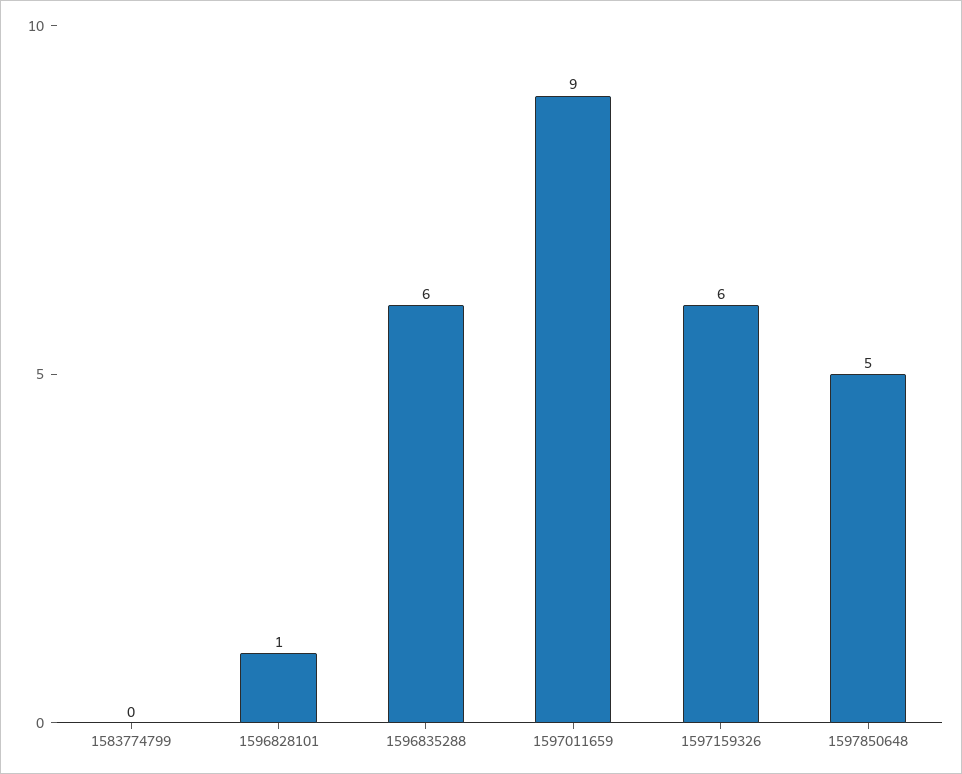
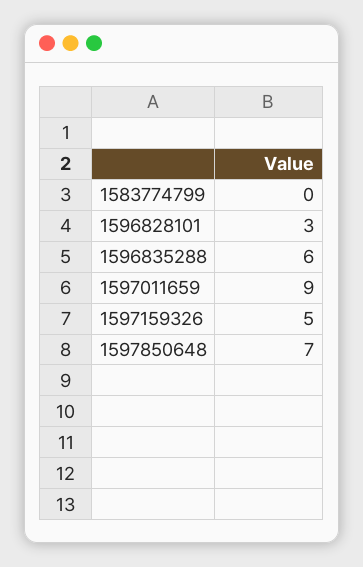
1596828101: 1 -> 3
1597159326: 6 -> 5
1597850648: 5 -> 7

